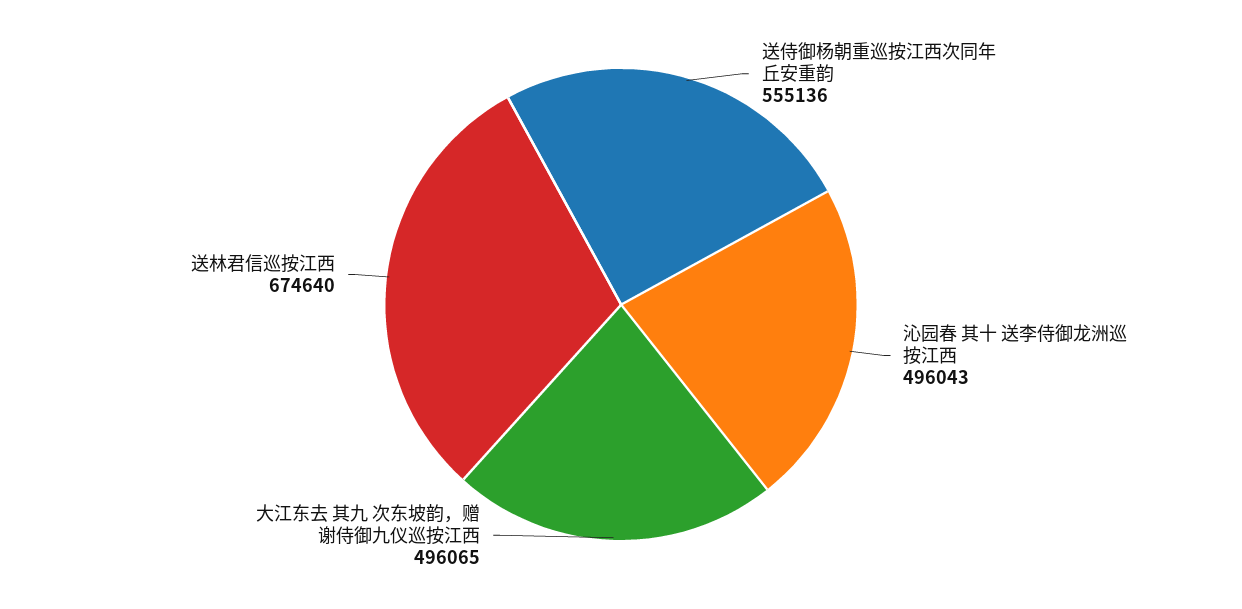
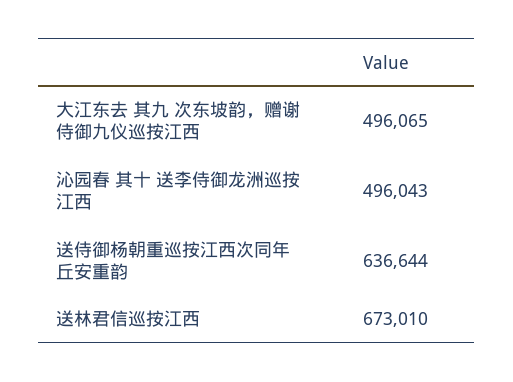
送侍御杨朝重巡按江西次同年丘安重韵: 555136 -> 636644
送林君信巡按江西: 674640 -> 673010

